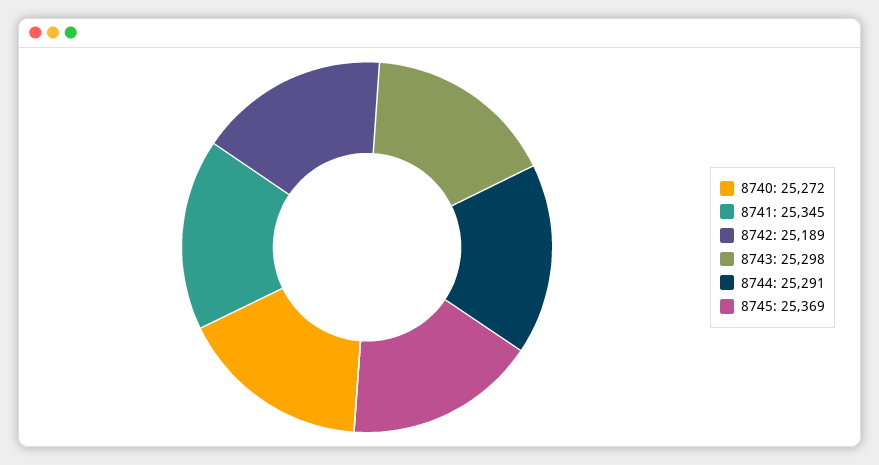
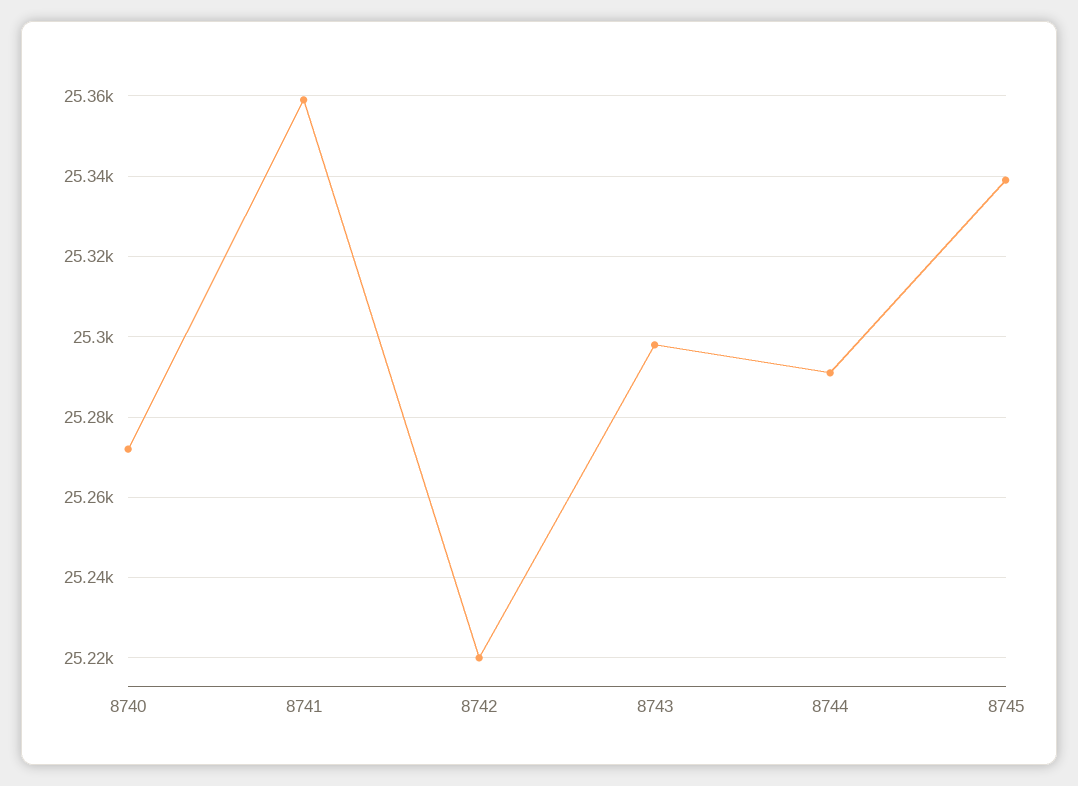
8741: 25345 -> 25360
8742: 25189 -> 25220
8745: 25369 -> 25340

